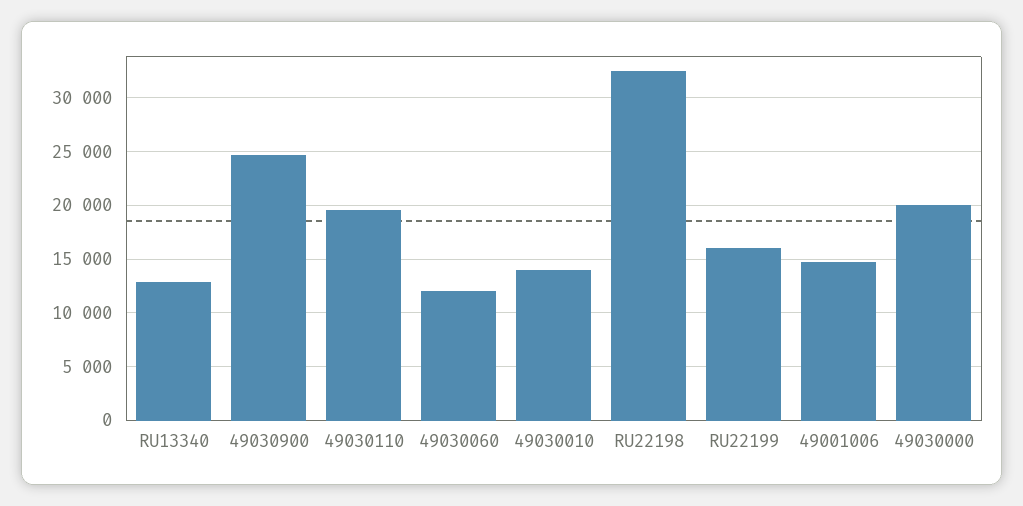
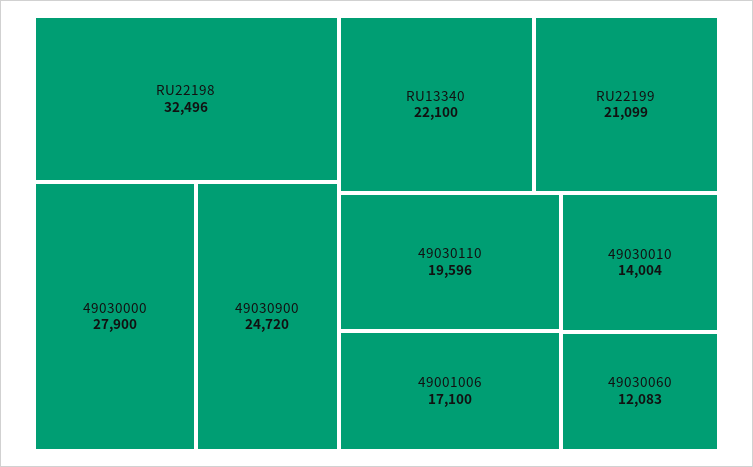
RU13340: 13000 -> 22100
RU22199: 16000 -> 21099
49001006: 15000 -> 17100
49030000: 20000 -> 27900

